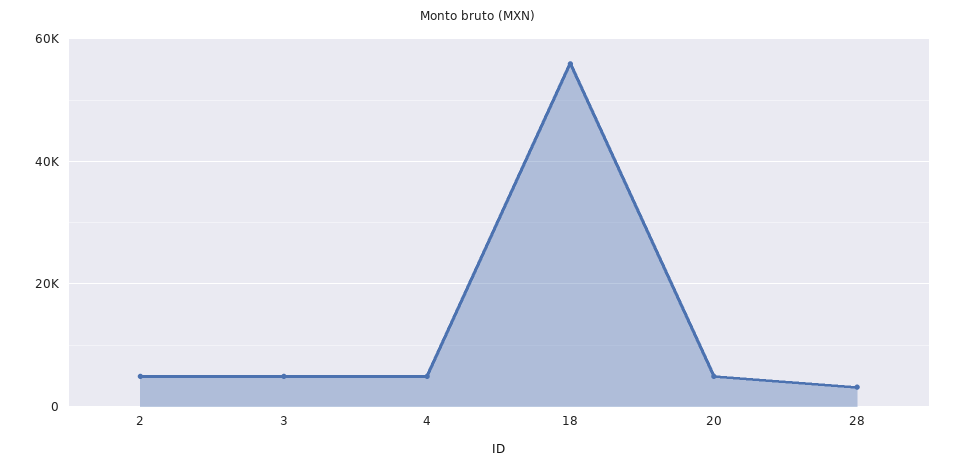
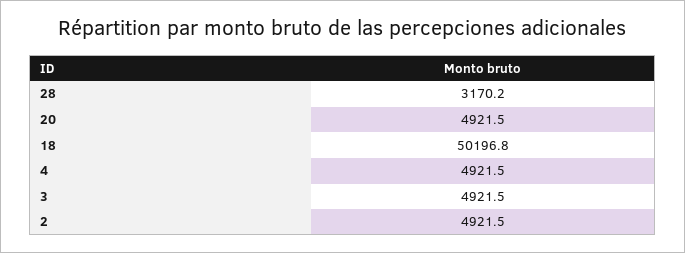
18: 56000 -> 50196.8

